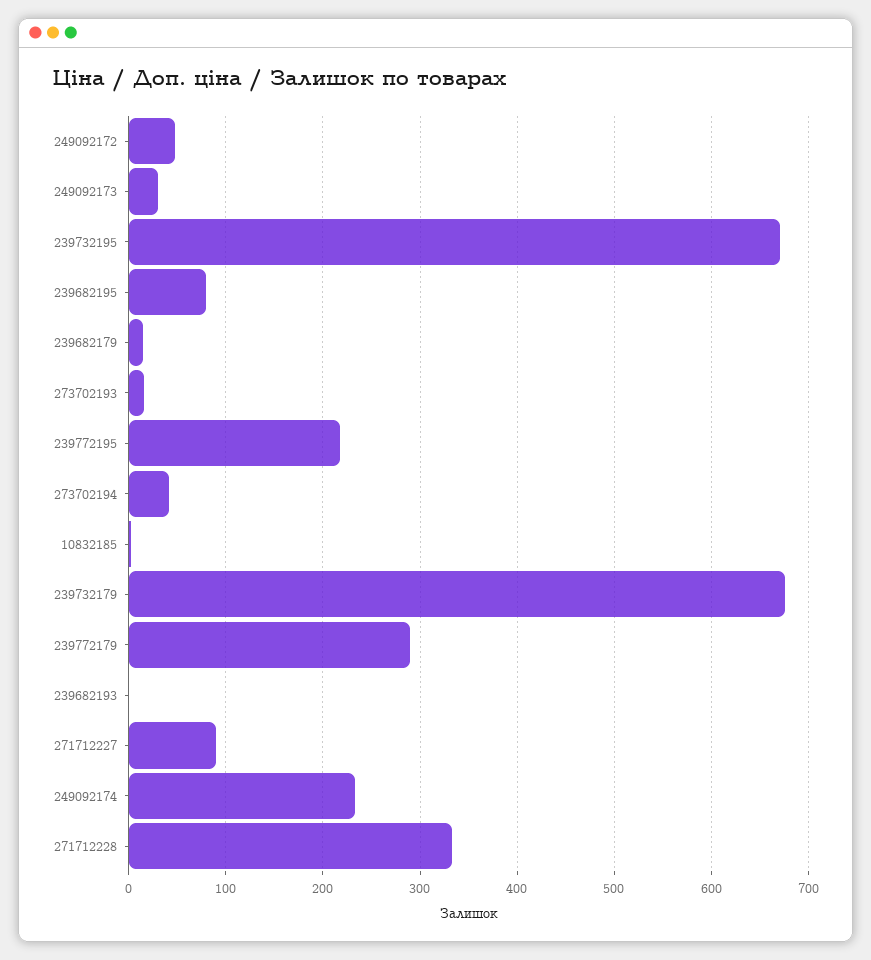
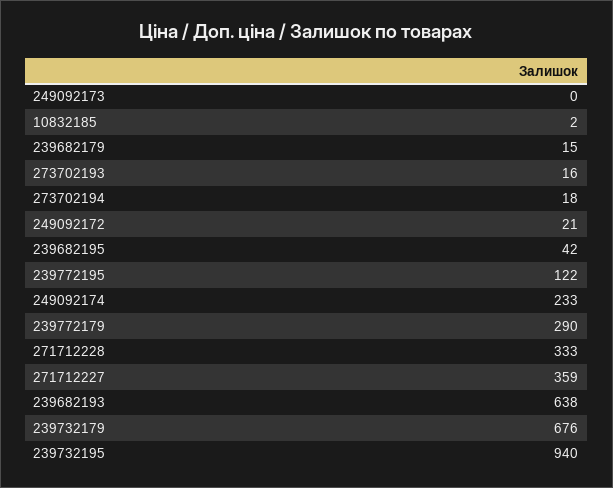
249092172: 50 -> 21
249092173: 30 -> 0
239732195: 670 -> 940
239682195: 80 -> 42
239772195: 220 -> 122
273702194: 40 -> 18
239682193: 0 -> 638
271712227: 90 -> 359

